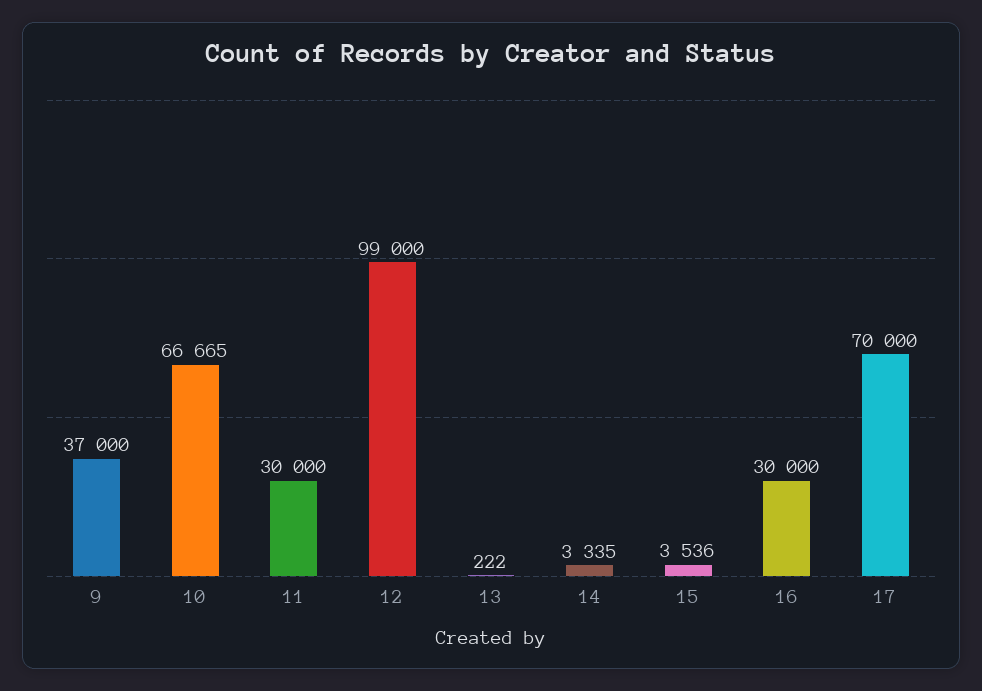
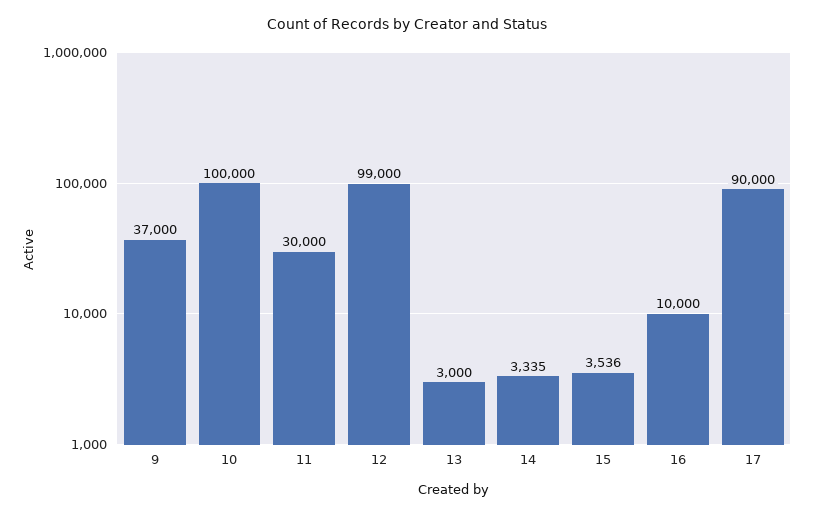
10: 66665 -> 100000
13: 222 -> 3000
16: 30000 -> 10000
17: 70000 -> 90000

